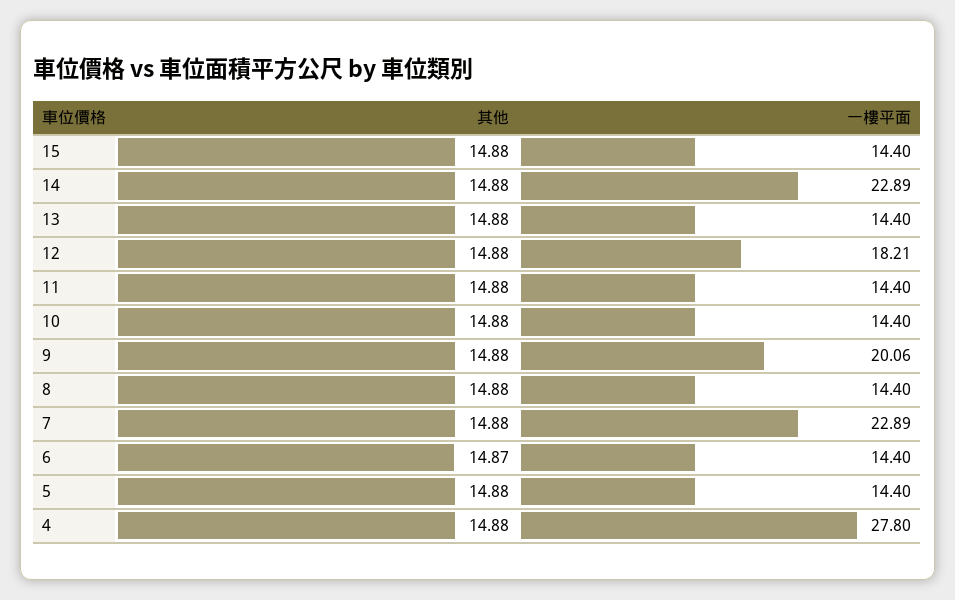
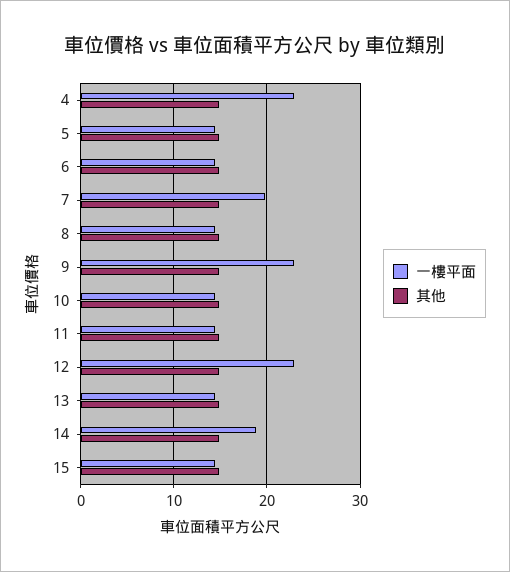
一樓平面, 14: 22.89 -> 19
一樓平面, 12: 18.21 -> 23
一樓平面, 9: 20.06 -> 23
一樓平面, 7: 22.89 -> 20
一樓平面, 4: 27.8 -> 23

